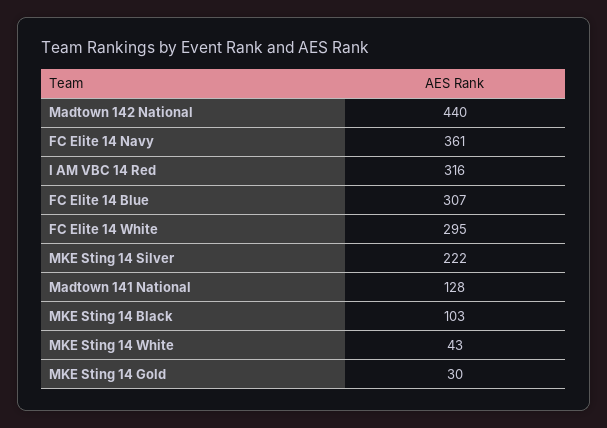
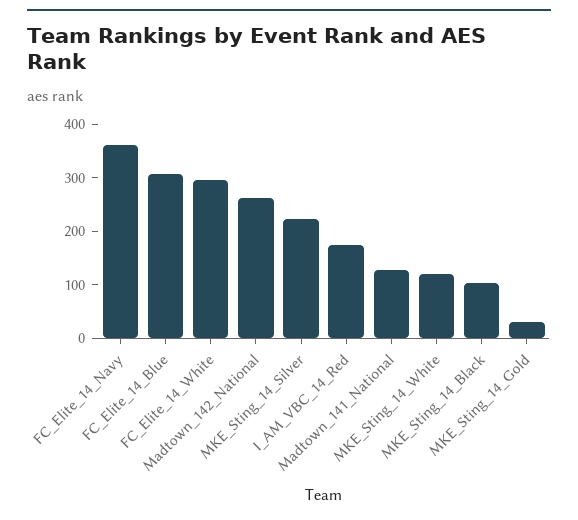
Madtown 142 National: 440 -> 260
I AM VBC 14 Red: 316 -> 180
MKE Sting 14 White: 43 -> 120

